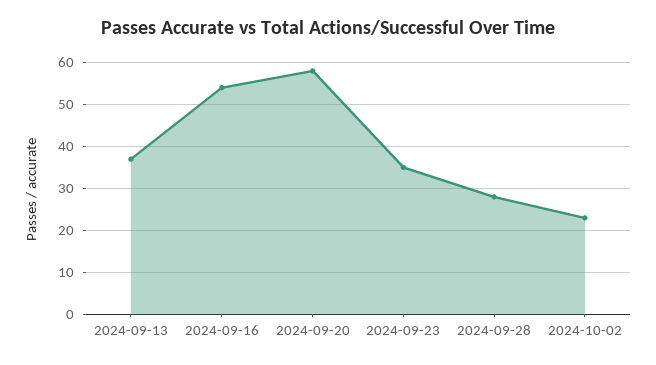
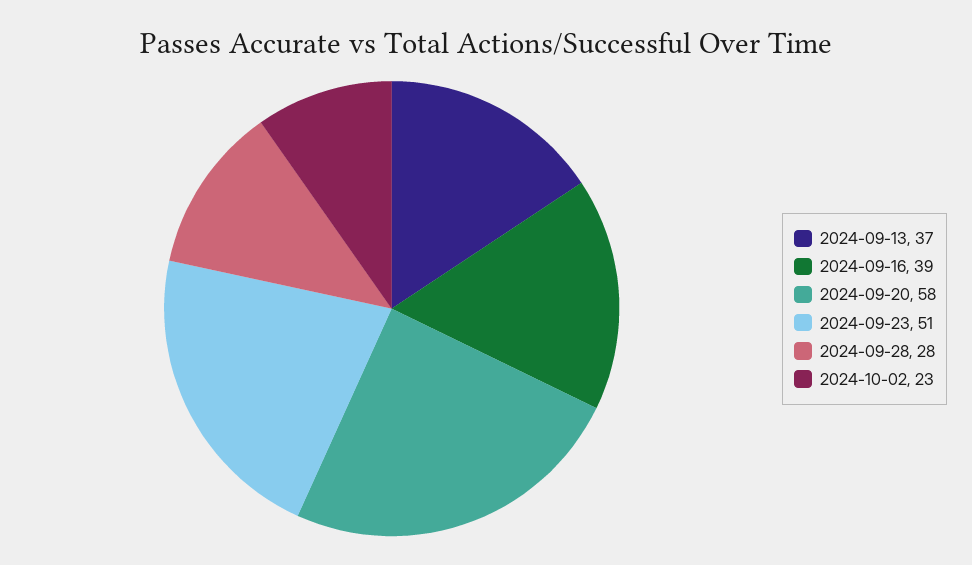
2024-09-16: 55 -> 39
2024-09-23: 35 -> 51

